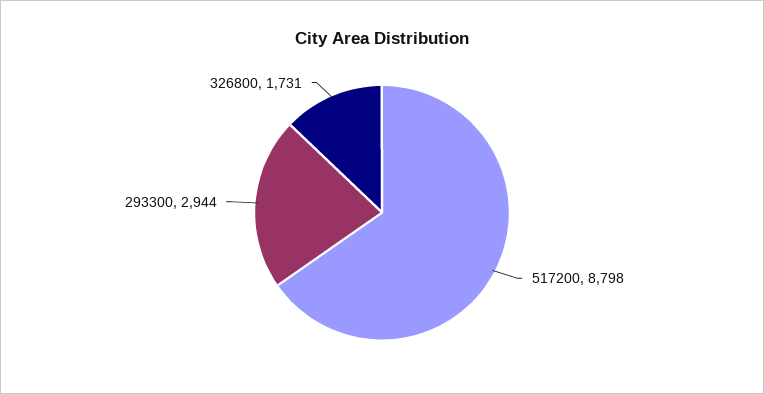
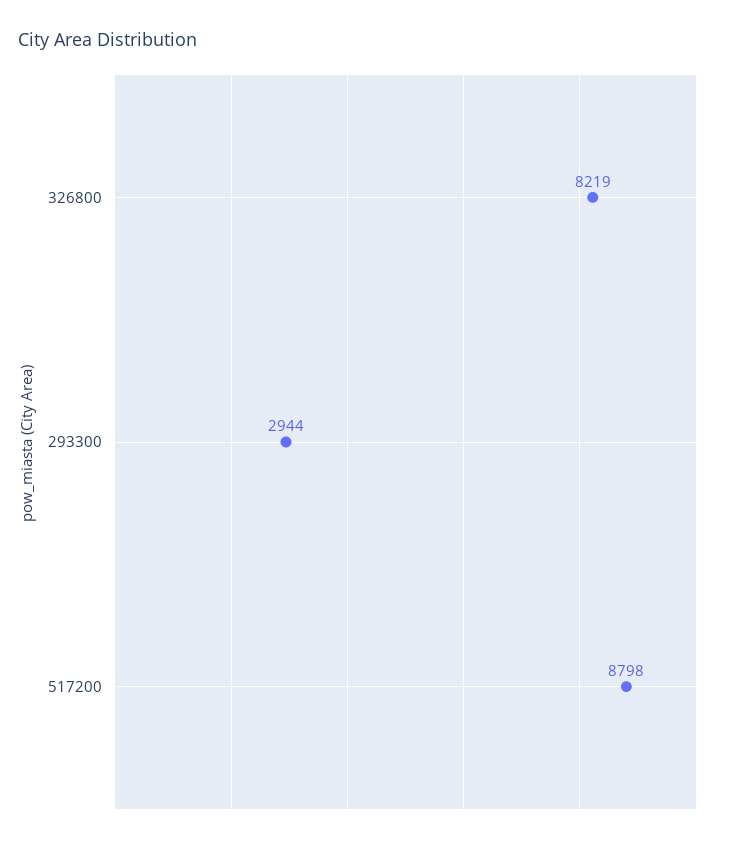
326800: 1731 -> 8219

